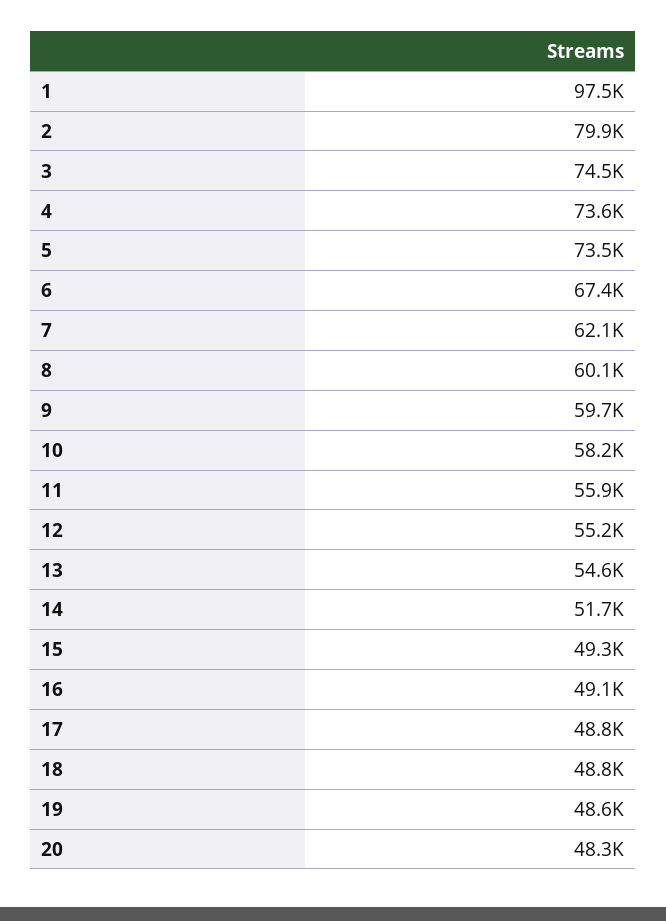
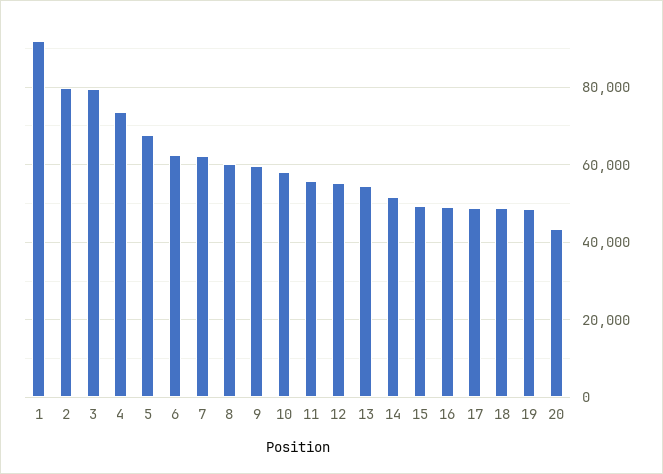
1: 97500 -> 92000
3: 74500 -> 80000
5: 73500 -> 68000
6: 67400 -> 62000
20: 48300 -> 44000

